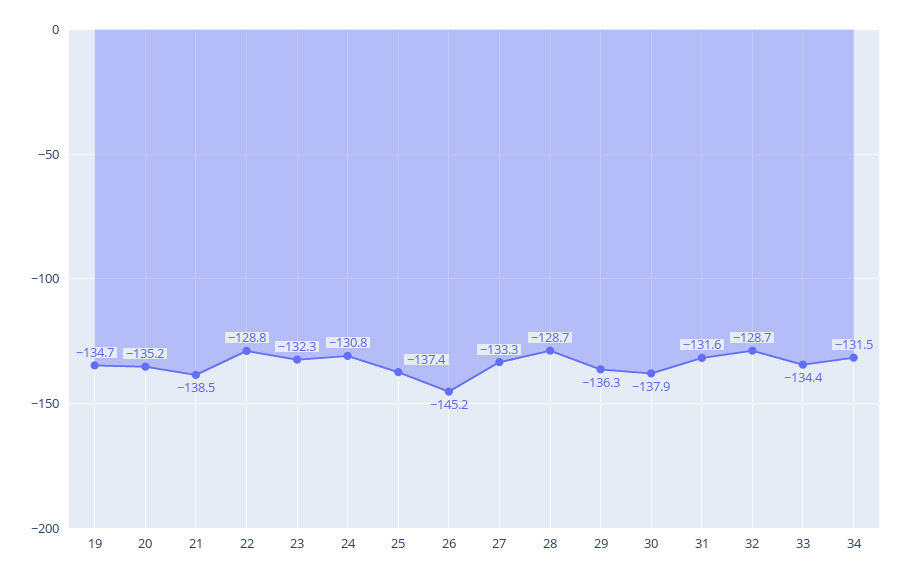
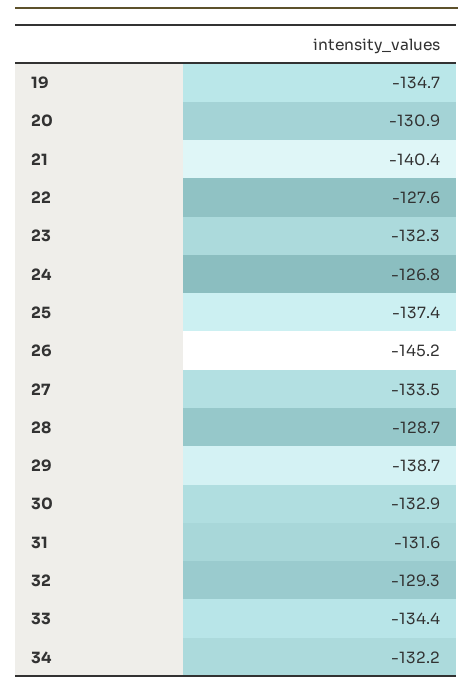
20: -135.2 -> -130.9
21: -138.5 -> -140.4
22: -128.8 -> -127.6
24: -130.8 -> -126.8
27: -133.3 -> -133.5
29: -136.3 -> -138.7
30: -137.9 -> -132.9
32: -128.7 -> -129.3
34: -131.5 -> -132.2

